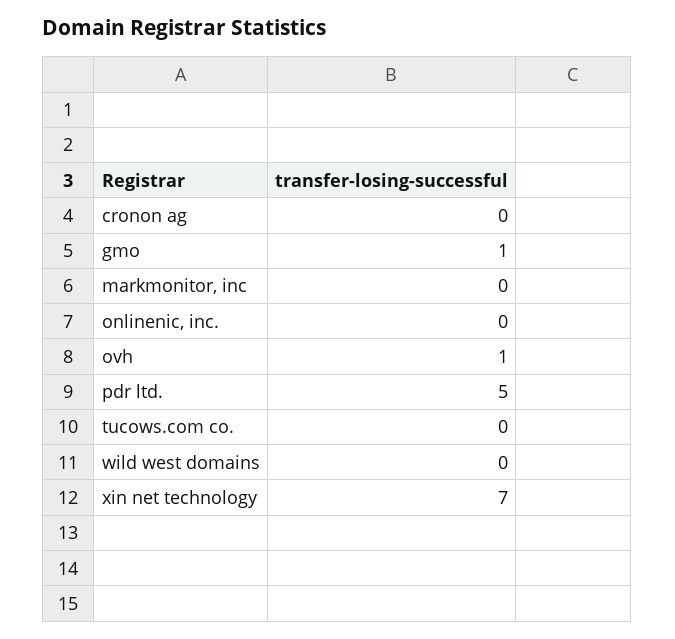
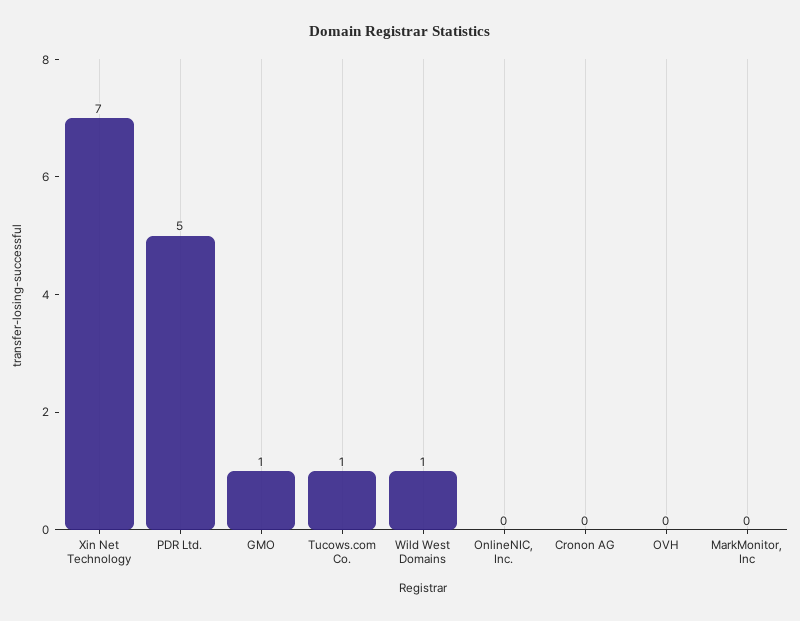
ovh: 1 -> 0
tucows.com co.: 0 -> 1
wild west domains: 0 -> 1

